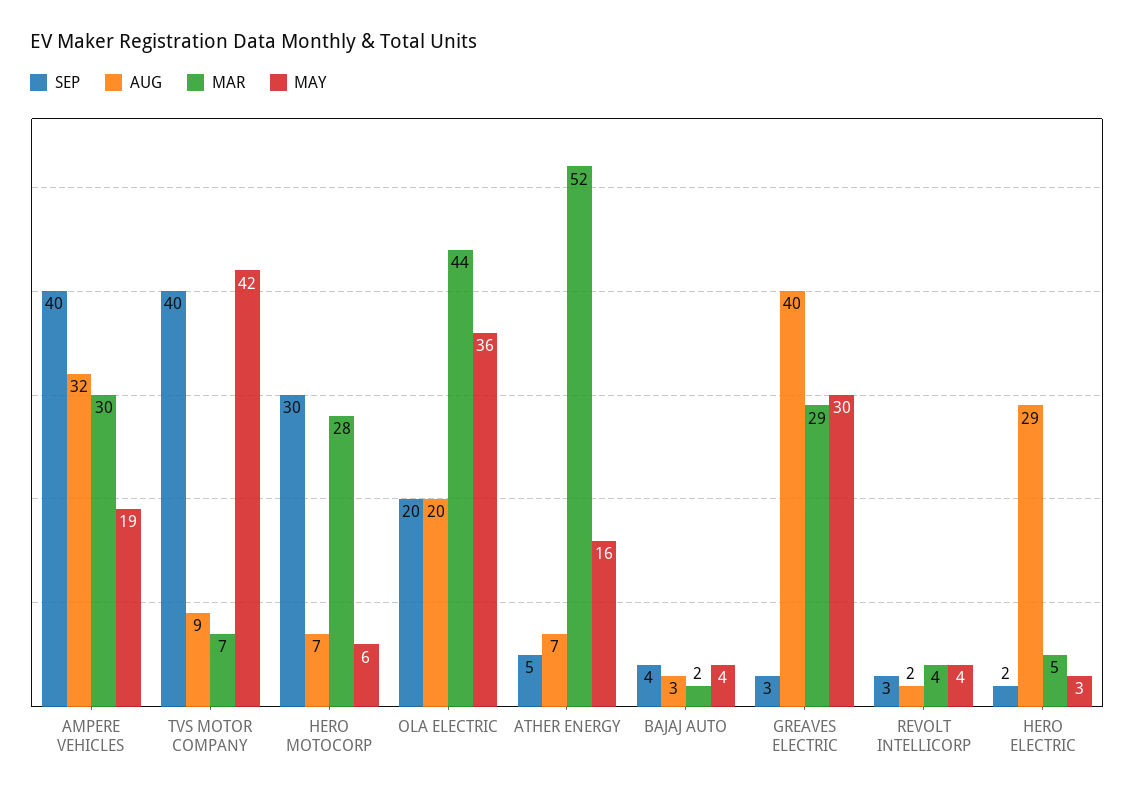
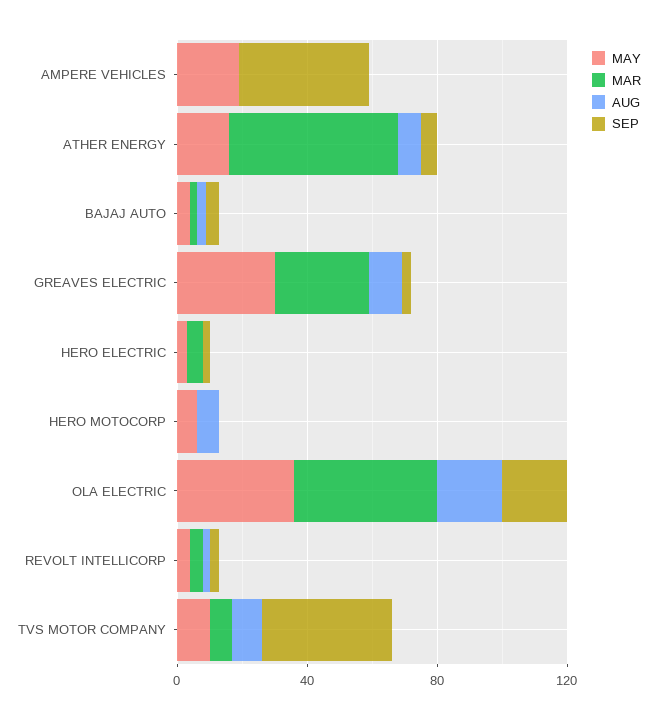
AUG, AMPERE VEHICLES: 32 -> 0
MAR, AMPERE VEHICLES: 30 -> 0
MAY, TVS MOTOR COMPANY: 42 -> 10
SEP, HERO MOTOCORP: 30 -> 0
MAR, HERO MOTOCORP: 28 -> 0
AUG, GREAVES ELECTRIC: 40 -> 10
AUG, HERO ELECTRIC: 29 -> 0

